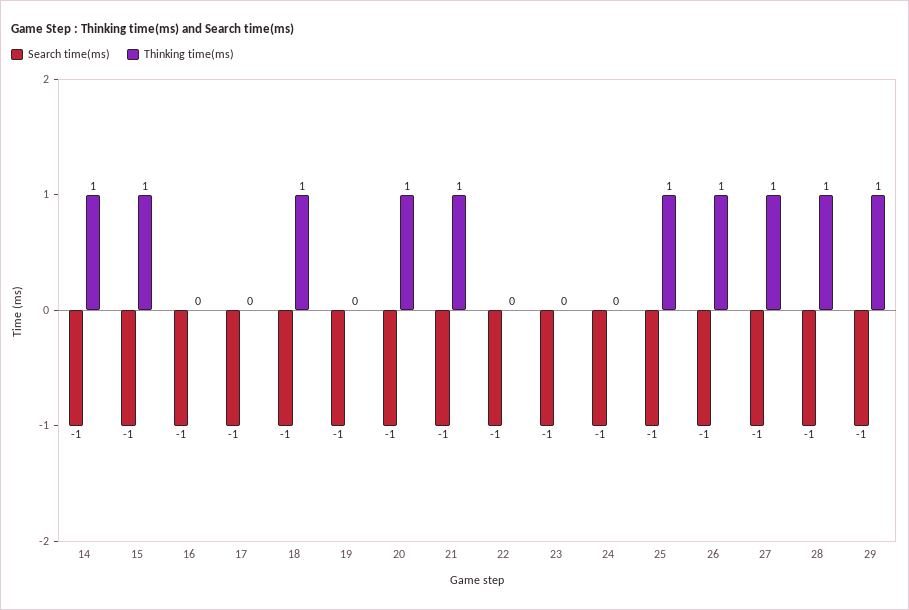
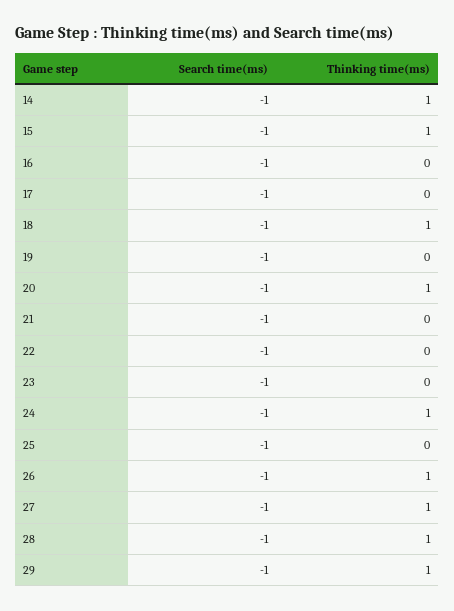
Thinking time(ms), 21: 1 -> 0
Thinking time(ms), 24: 0 -> 1
Thinking time(ms), 25: 1 -> 0

